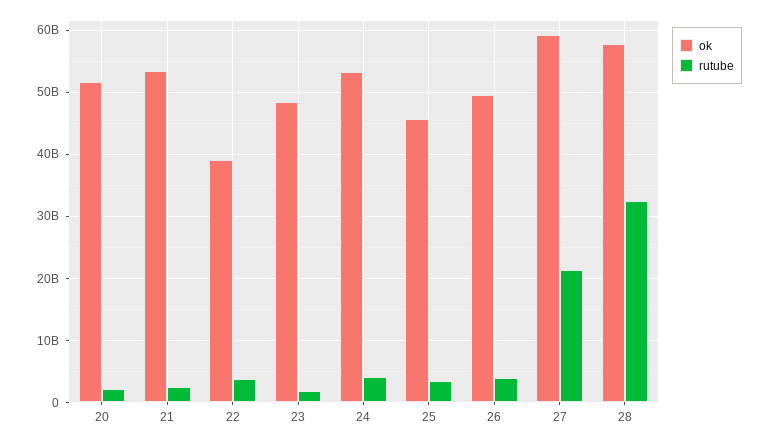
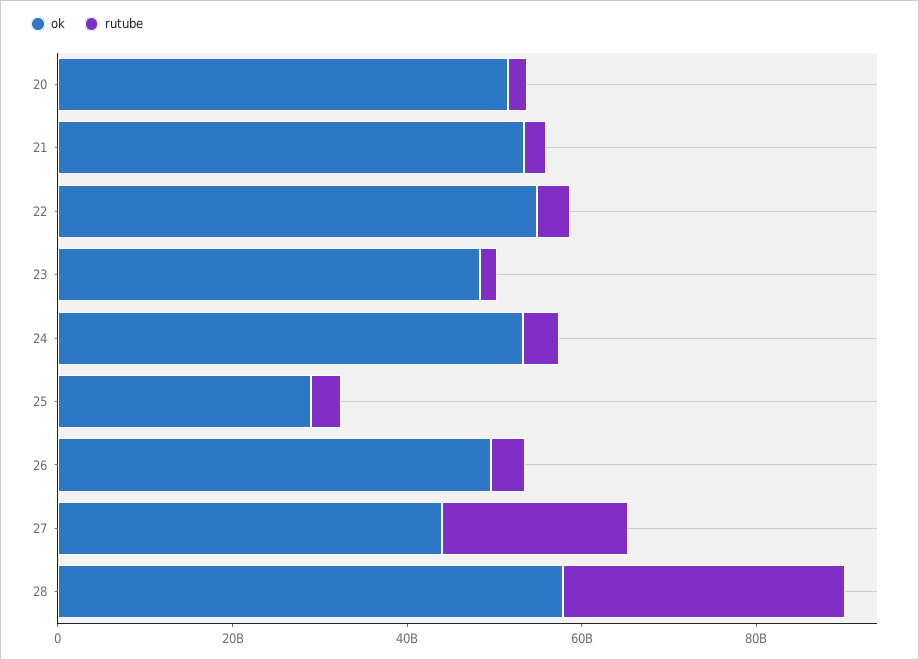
ok, 22: 39000000000 -> 55000000000
ok, 25: 46000000000 -> 30000000000
ok, 27: 59000000000 -> 45000000000

